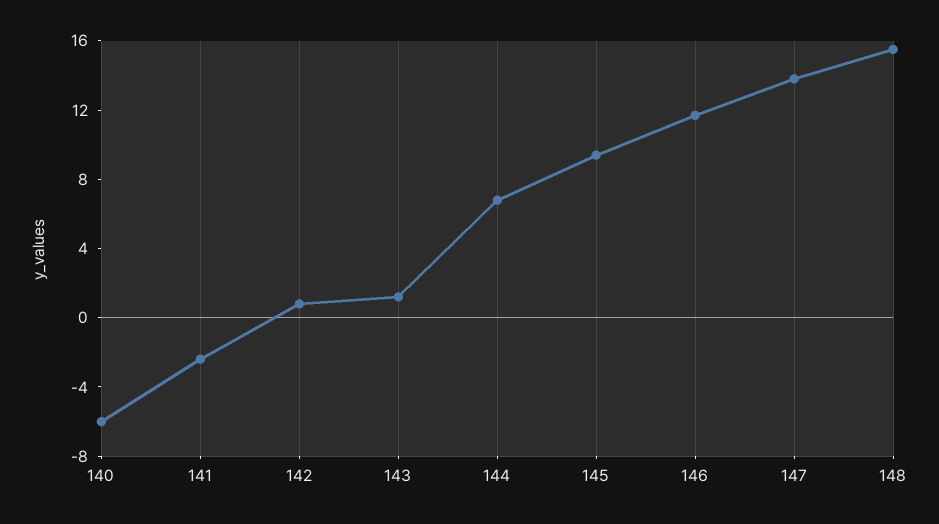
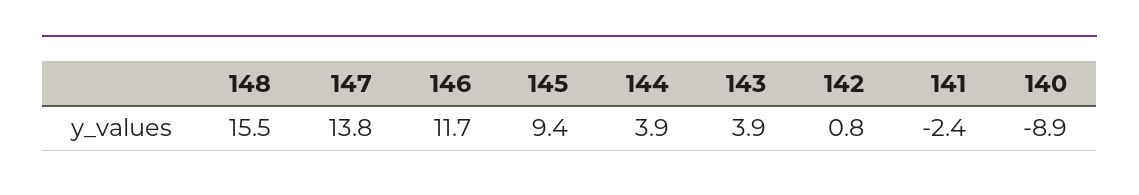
140: -6 -> -8.9
143: 1 -> 3.9
144: 7 -> 3.9

